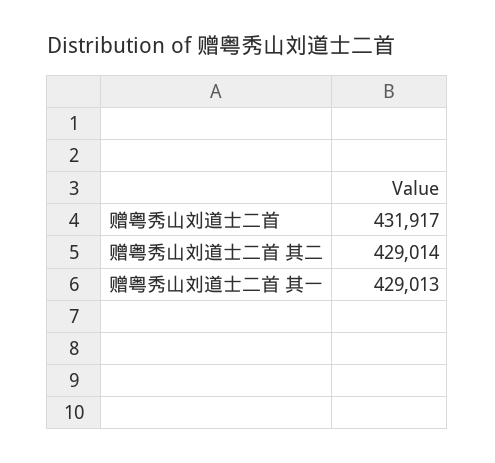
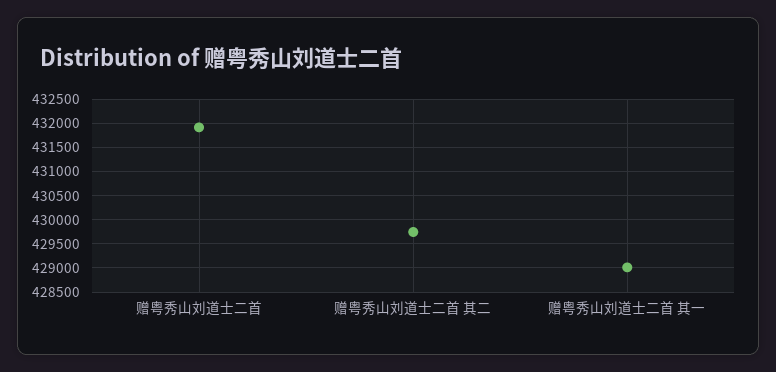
赠粤秀山刘道士二首 其二: 429014 -> 429750

